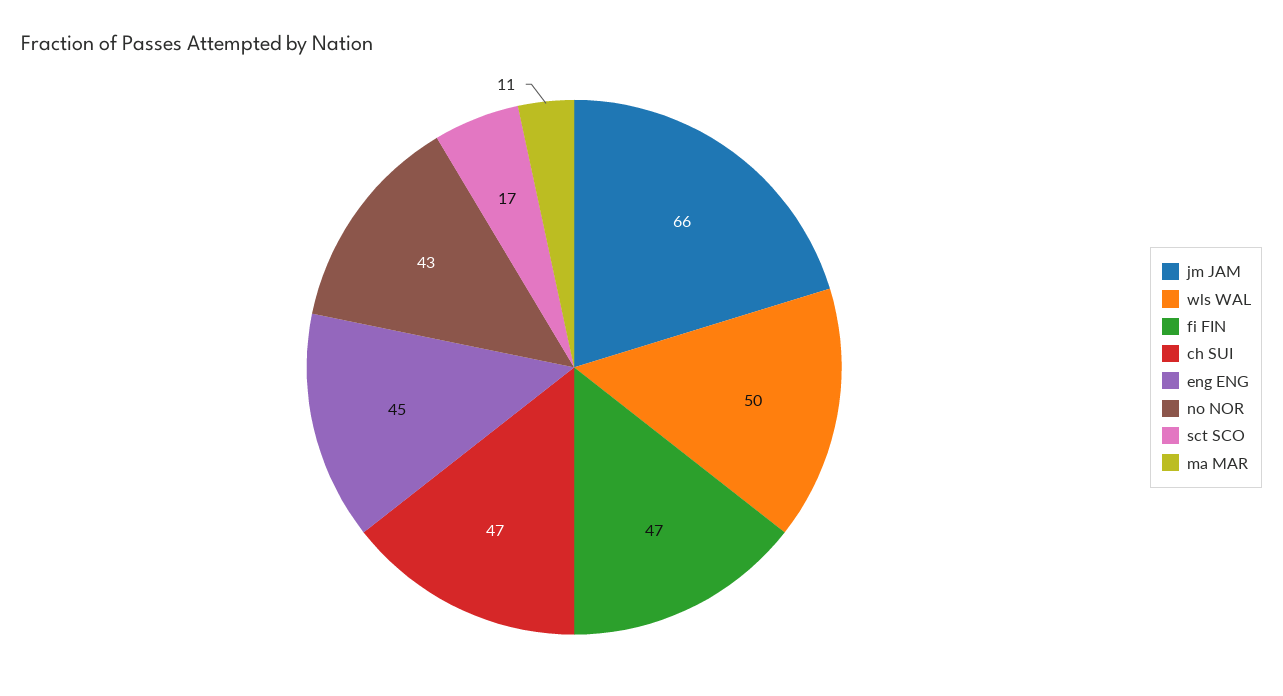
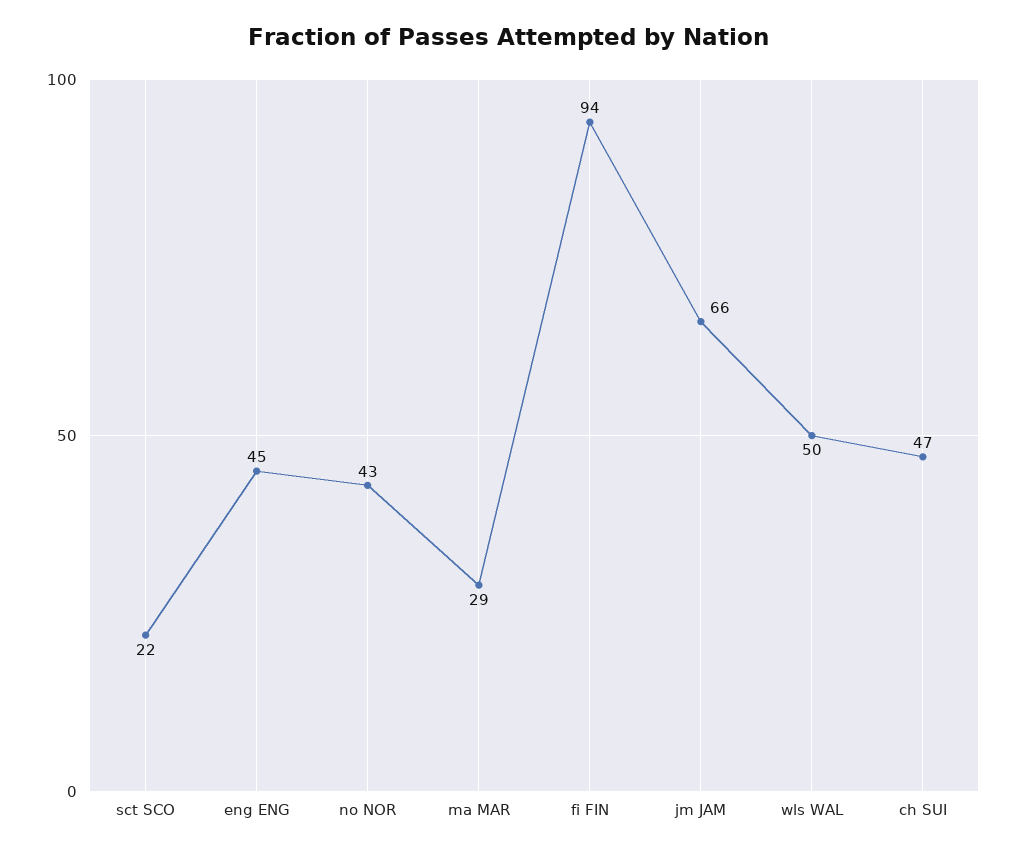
fi FIN: 47 -> 94
sct SCO: 17 -> 22
ma MAR: 11 -> 29

